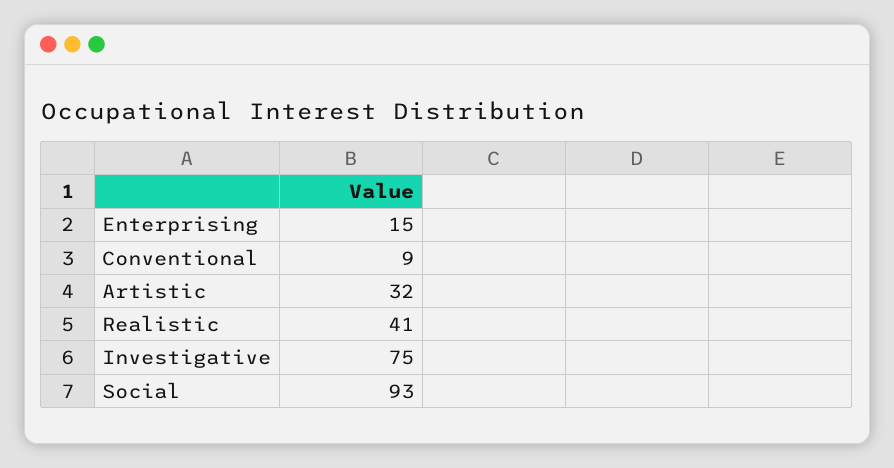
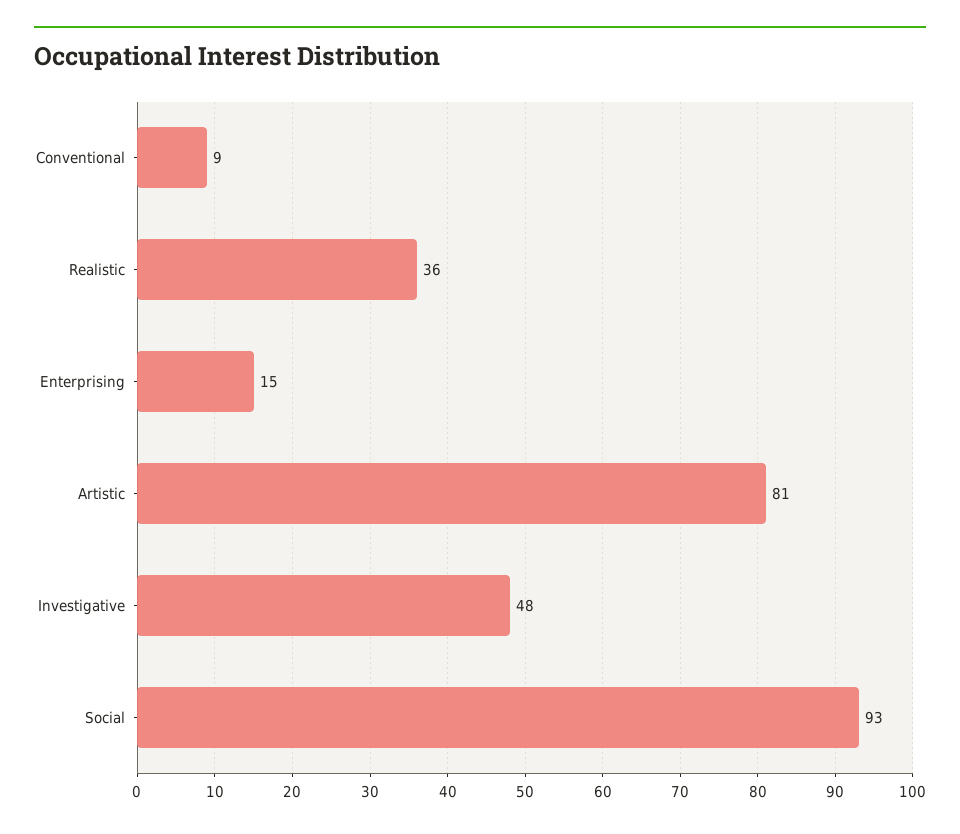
Artistic: 32 -> 81
Realistic: 41 -> 36
Investigative: 75 -> 48

